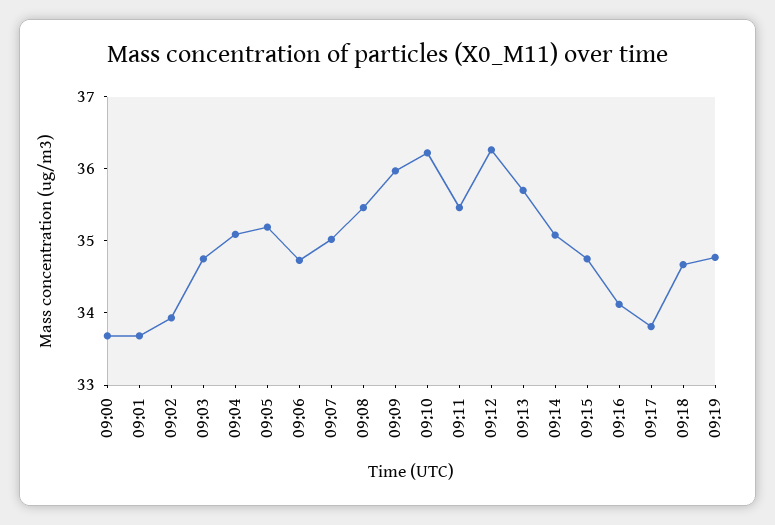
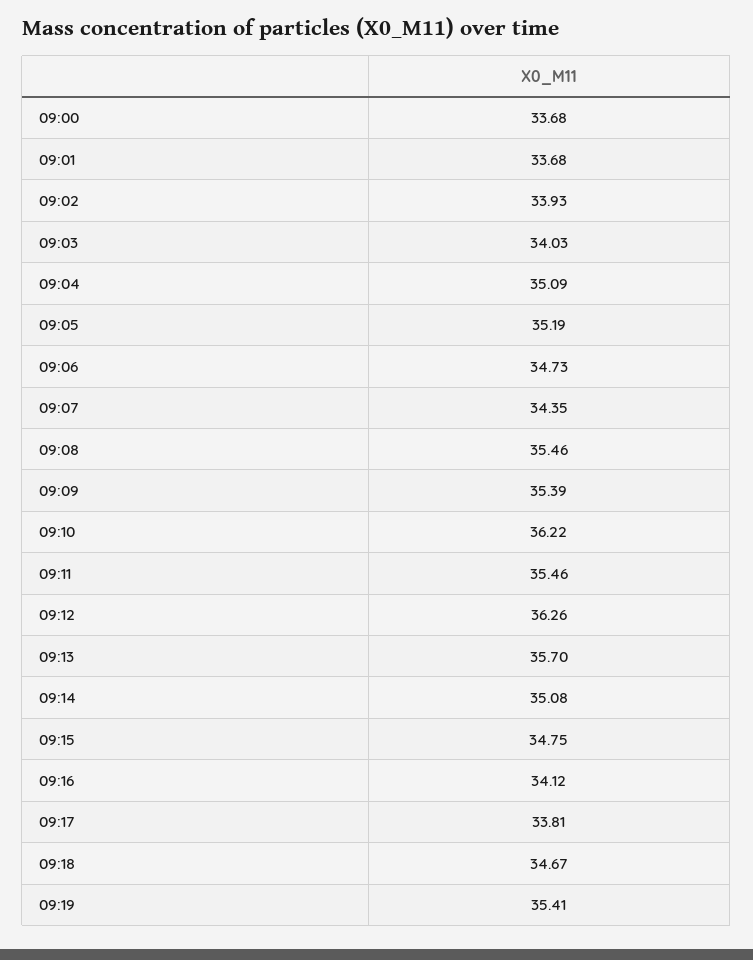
09:03: 34.8 -> 34.03
09:07: 35 -> 34.35
09:09: 36 -> 35.39
09:19: 34.8 -> 35.41

